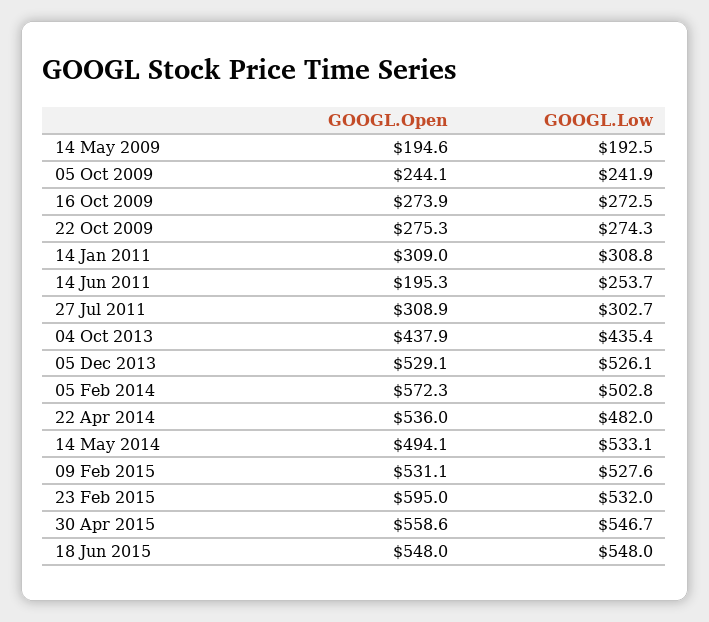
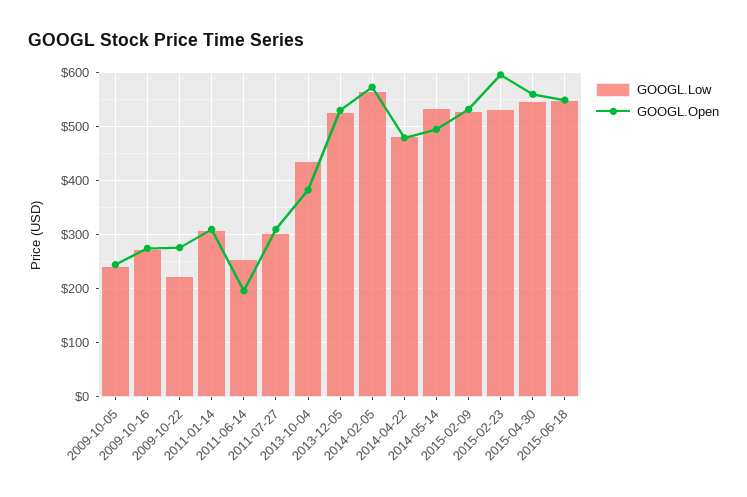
GOOGL.Open, 14 May 2009: 194.6 -> none
GOOGL.Low, 14 May 2009: 192.5 -> none
GOOGL.Low, 22 Oct 2009: 274.3 -> 220
GOOGL.Open, 04 Oct 2013: 437.9 -> 380
GOOGL.Low, 05 Feb 2014: 502.8 -> 560
GOOGL.Open, 22 Apr 2014: 536 -> 480

